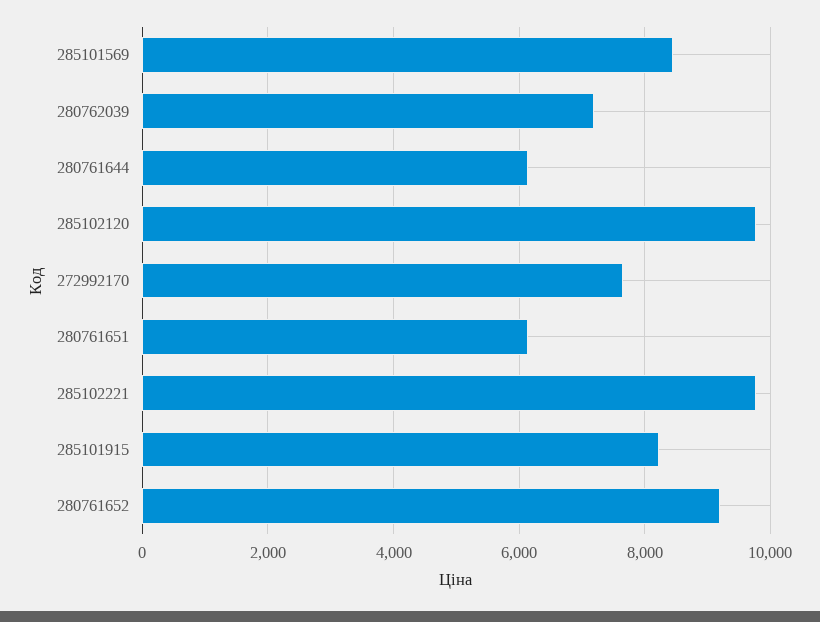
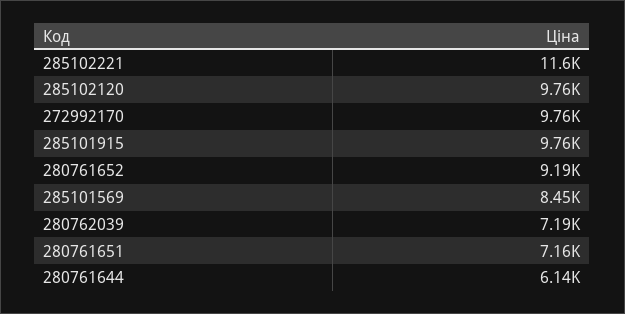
272992170: 7600 -> 9760
280761651: 6200 -> 7160
285102221: 9800 -> 11600
285101915: 8200 -> 9760

